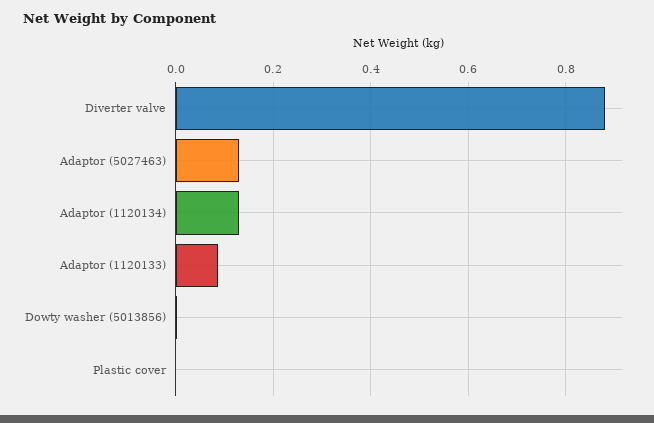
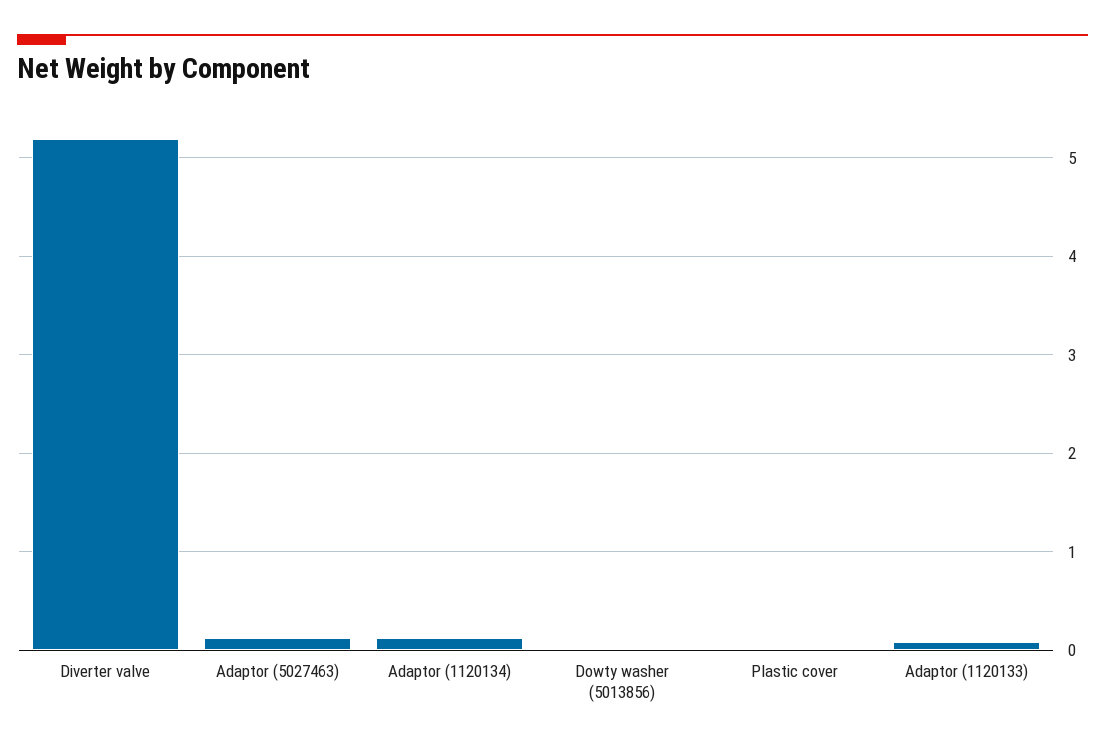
Diverter valve: 0.88 -> 5.2

